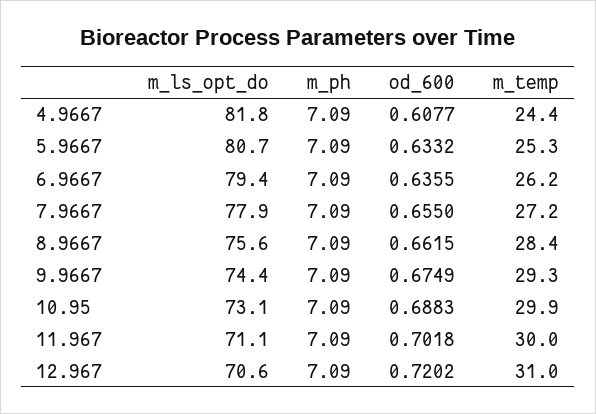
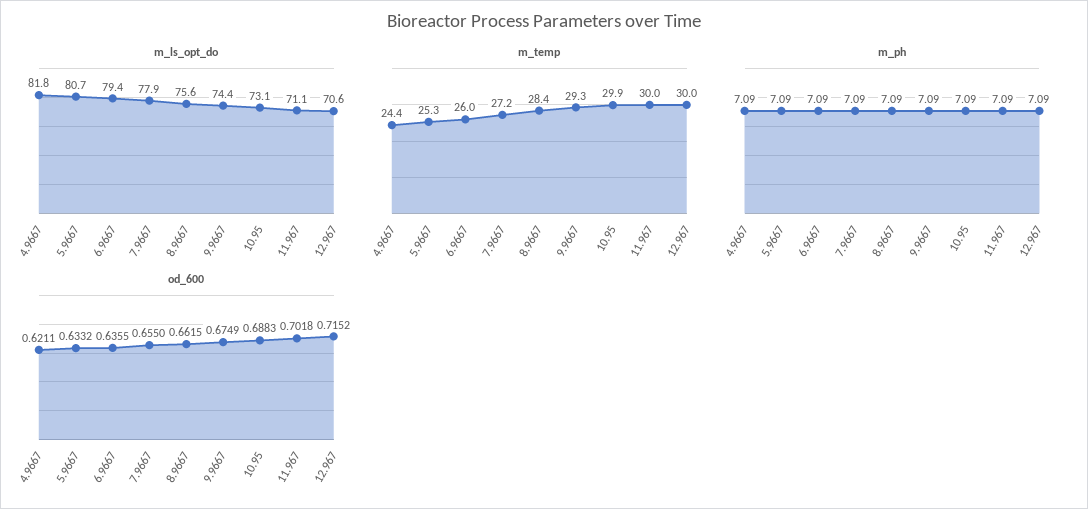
od_600, 4.9667: 0.6077 -> 0.6211
m_temp, 6.9667: 26.2 -> 26
od_600, 12.967: 0.7202 -> 0.7152
m_temp, 12.967: 31 -> 30

